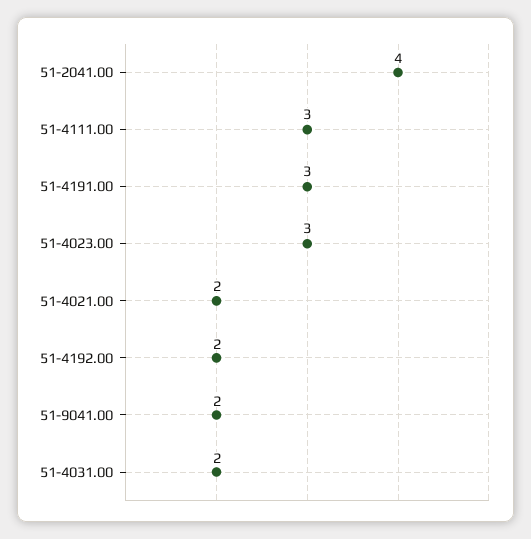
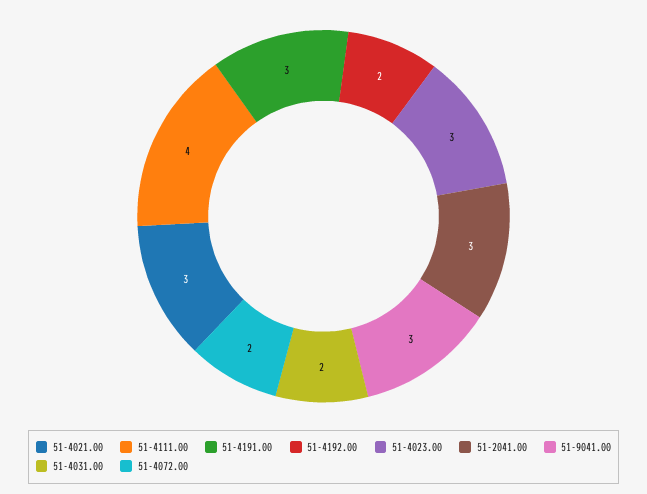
51-2041.00: 4 -> 3
51-4111.00: 3 -> 4
51-4021.00: 2 -> 3
51-9041.00: 2 -> 3
51-4072.00: none -> 2

